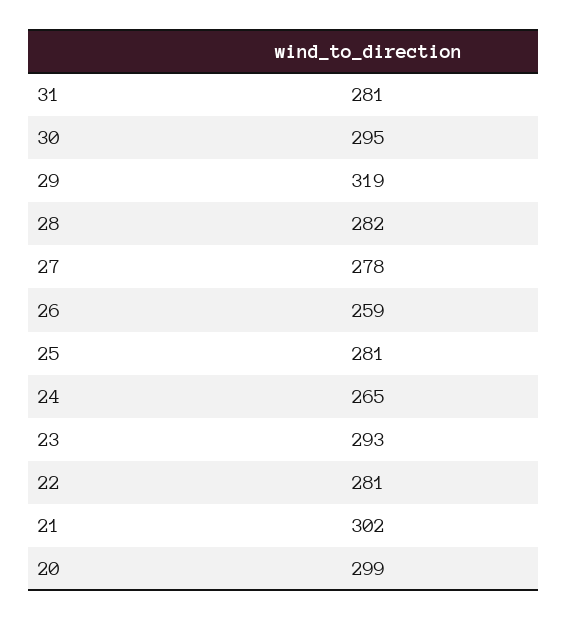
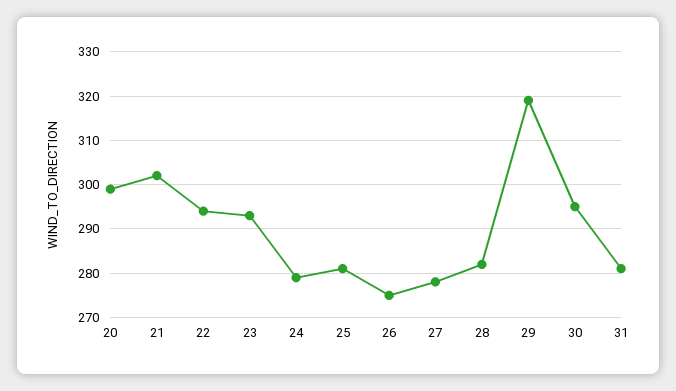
26: 259 -> 275
24: 265 -> 280
22: 281 -> 295

